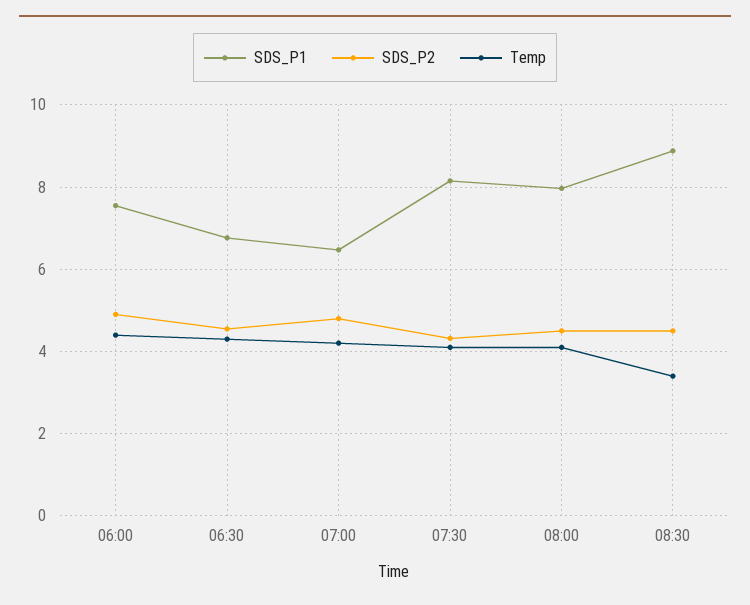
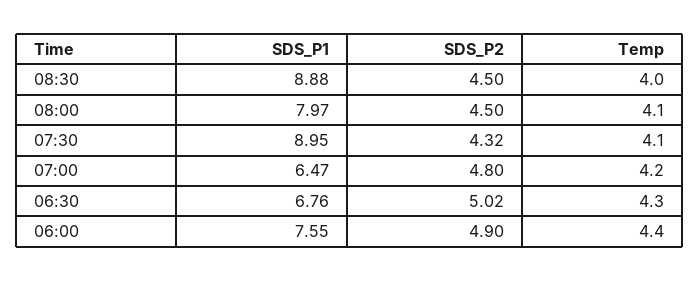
SDS_P2, 06:30: 4.6 -> 5.02
SDS_P1, 07:30: 8.2 -> 8.95
Temp, 08:30: 3.4 -> 4

